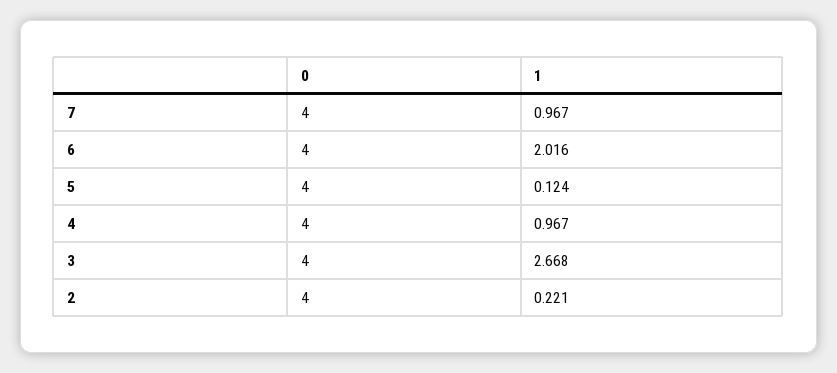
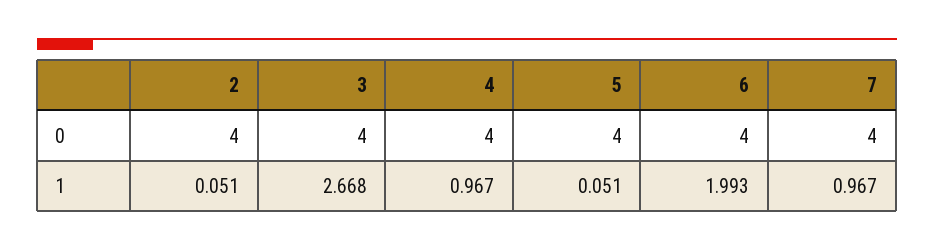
1, 6: 2.016 -> 1.993
1, 5: 0.124 -> 0.051
1, 2: 0.221 -> 0.051

